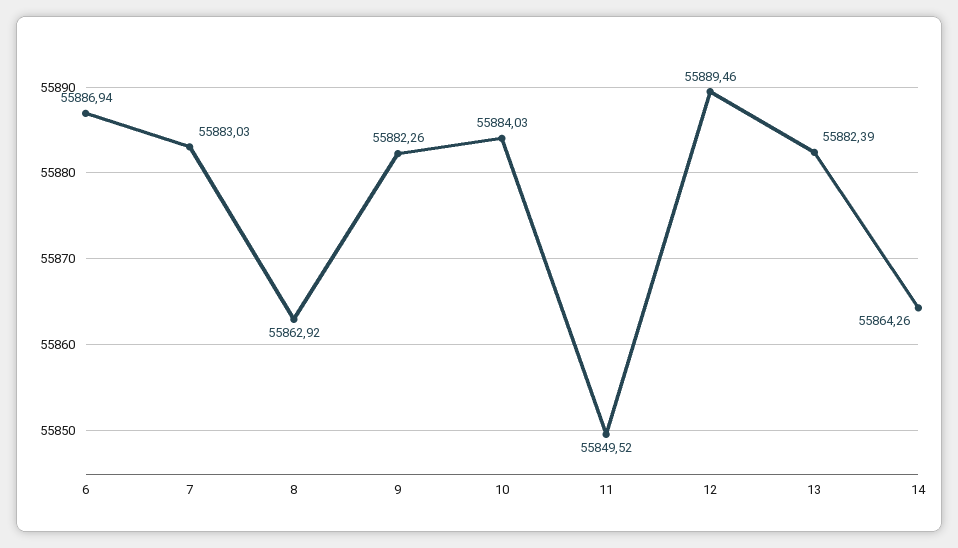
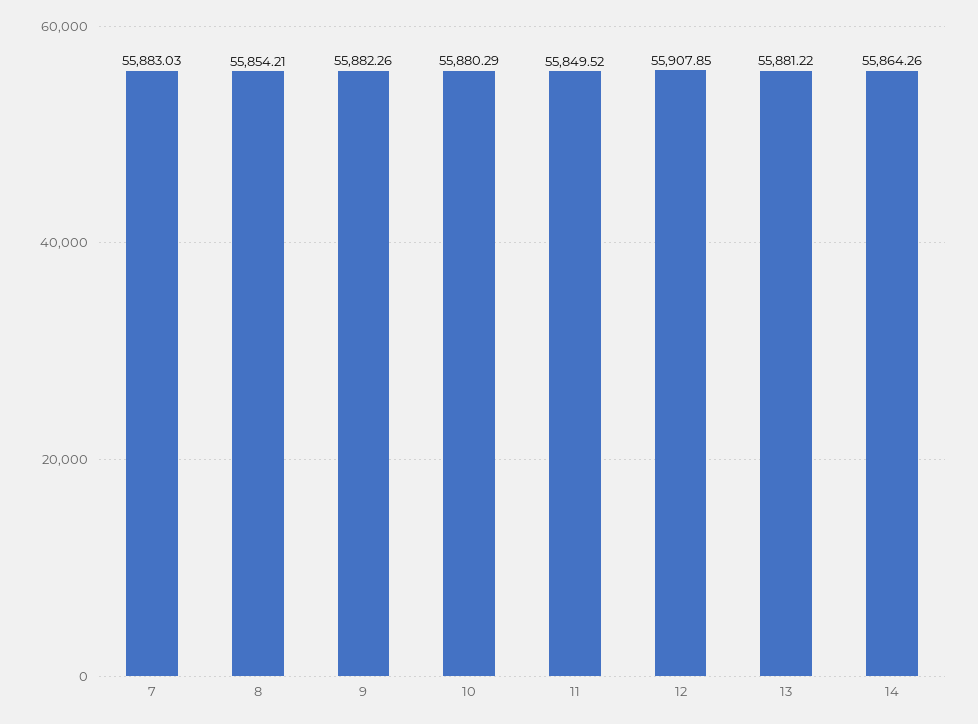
6: 55886.94 -> none
8: 55862.92 -> 55854.21
10: 55884.03 -> 55880.29
12: 55889.46 -> 55907.85
13: 55882.39 -> 55881.22

